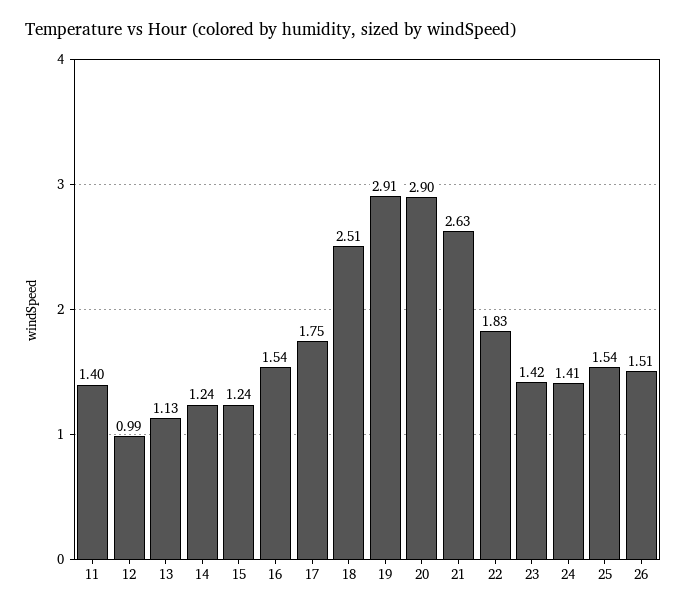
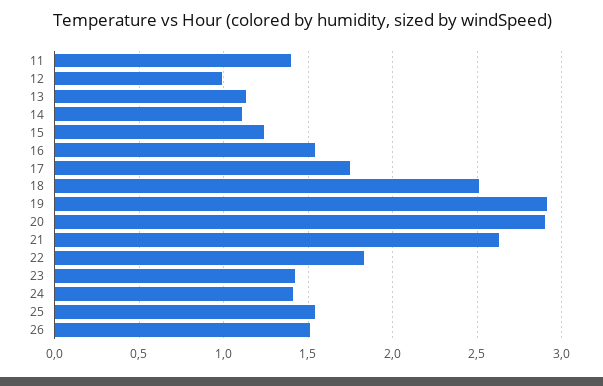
14: 1.24 -> 1.1

